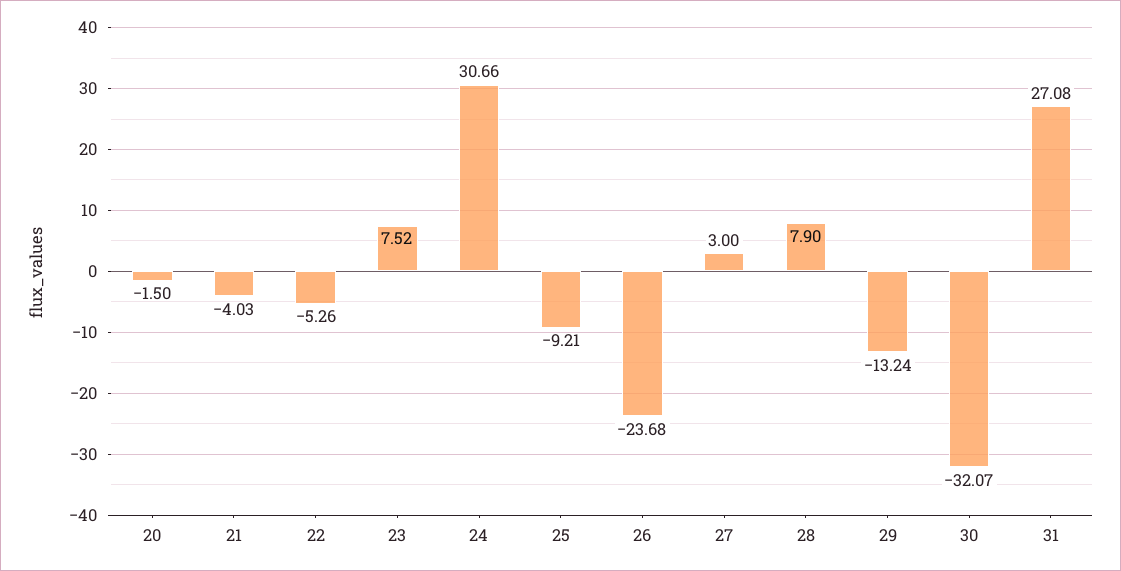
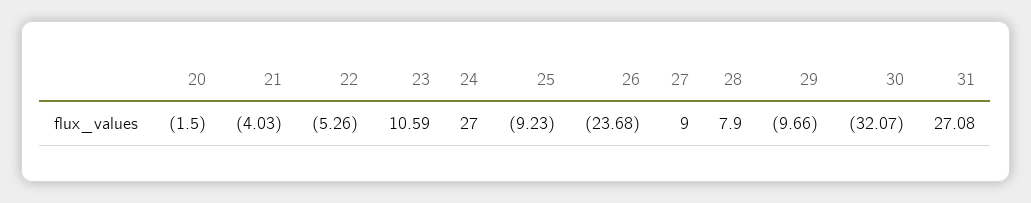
23: 7.52 -> 10.59
24: 30.66 -> 27
25: -9.21 -> -9.23
27: 3 -> 9
29: -13.24 -> -9.66

